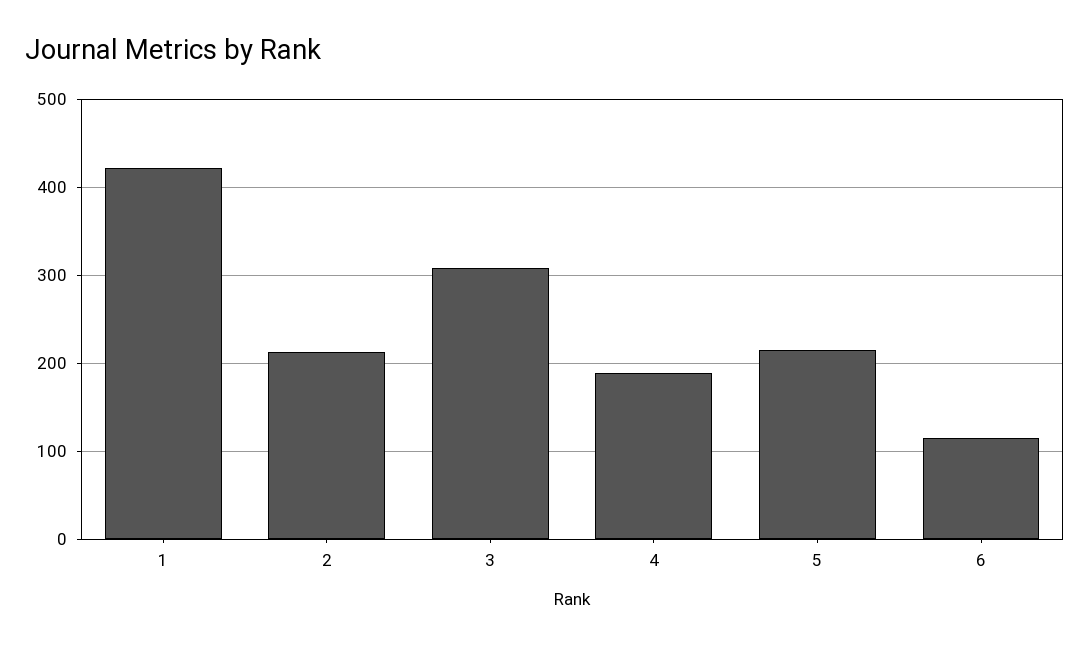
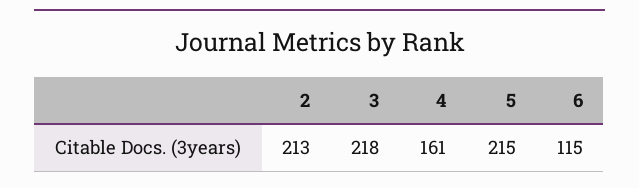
1: 420 -> none
3: 310 -> 218
4: 190 -> 161

